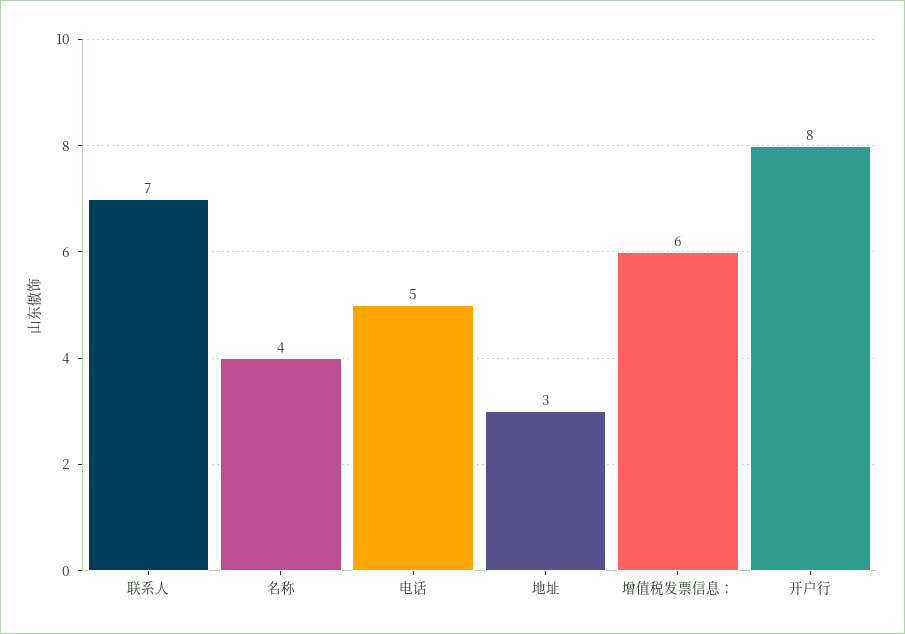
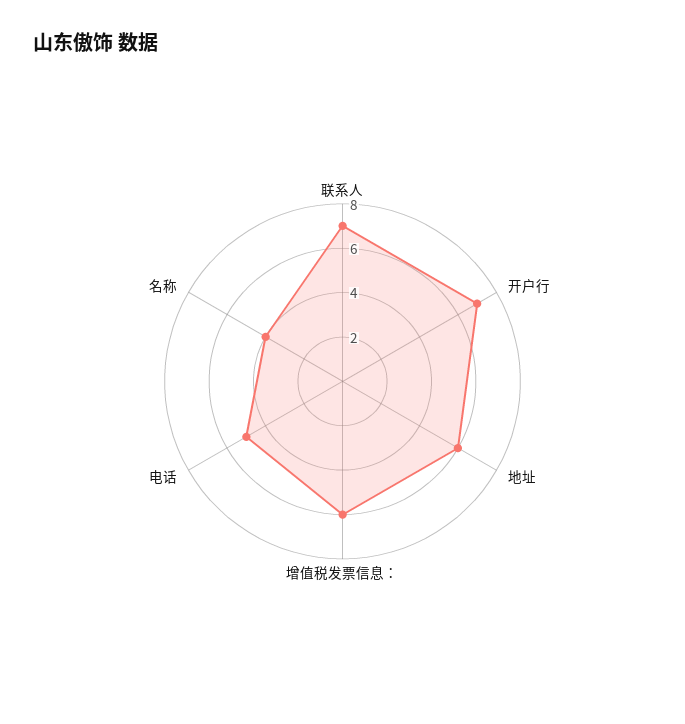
地址: 3 -> 6
开户行: 8 -> 7

